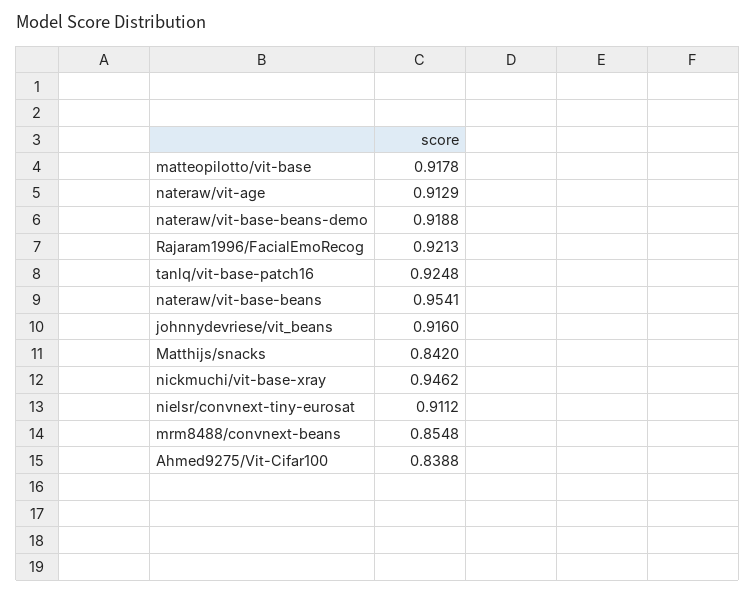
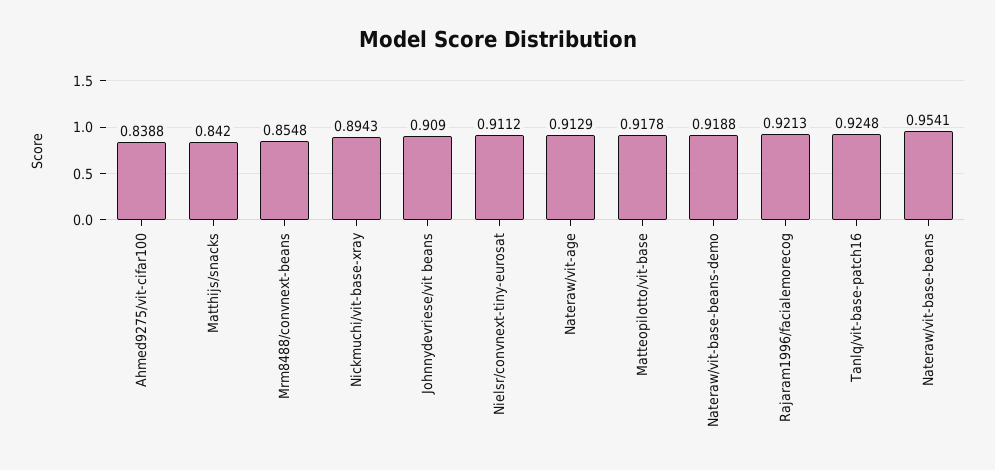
johnnydevriese/vit_beans: 0.916 -> 0.909
nickmuchi/vit-base-xray: 0.9462 -> 0.8943

